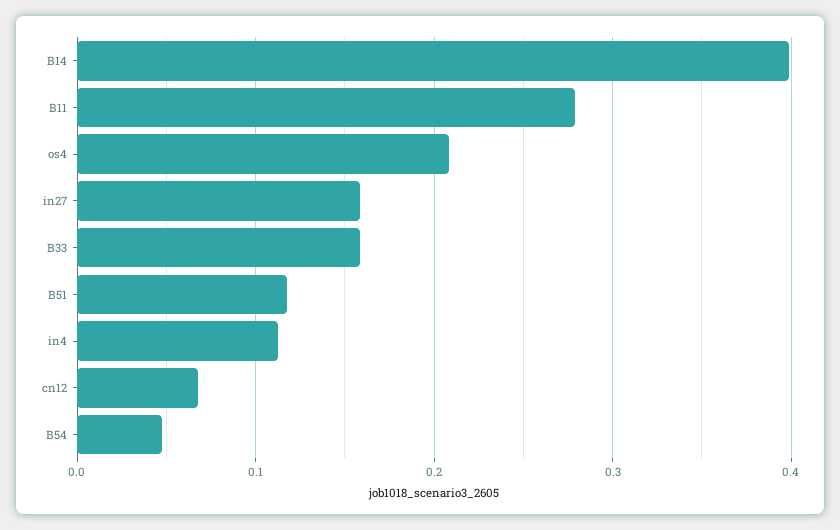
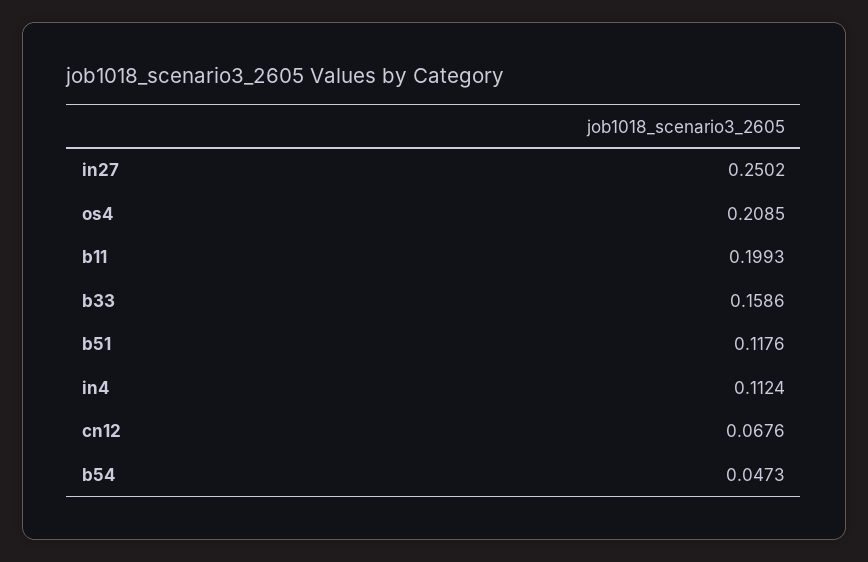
B14: 0.4 -> none
B11: 0.28 -> 0.1993
in27: 0.16 -> 0.2502

